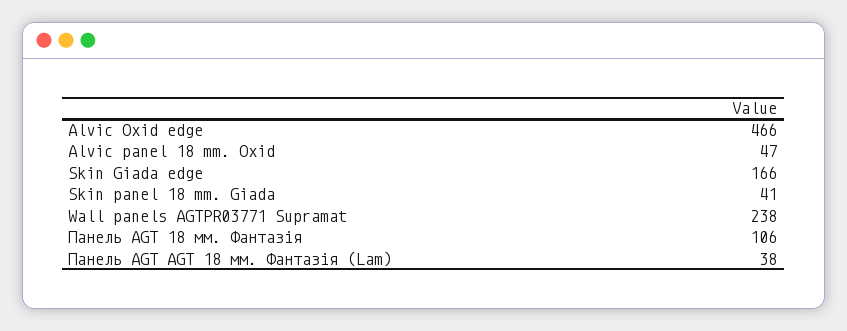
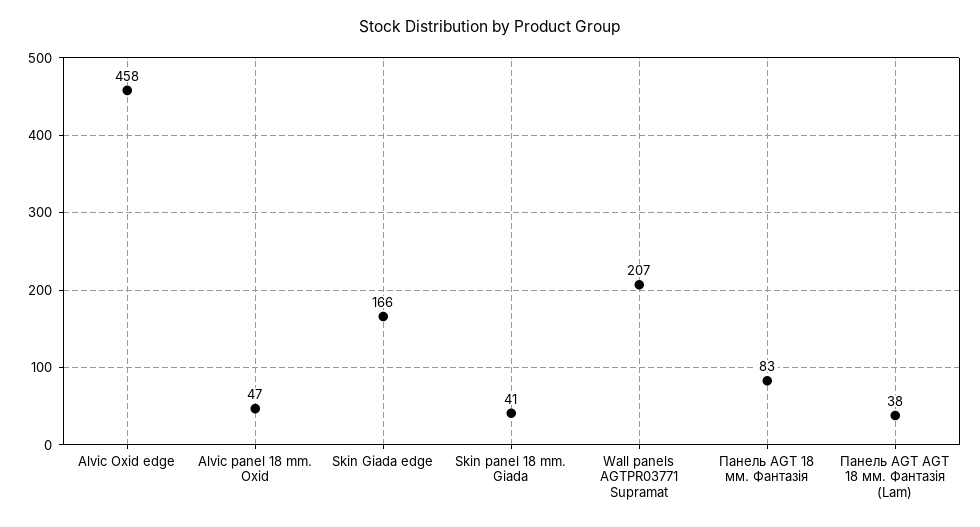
Alvic Oxid edge: 466 -> 458
Wall panels AGTPR03771 Supramat: 238 -> 207
Панель AGT 18 мм. Фантазія: 106 -> 83

